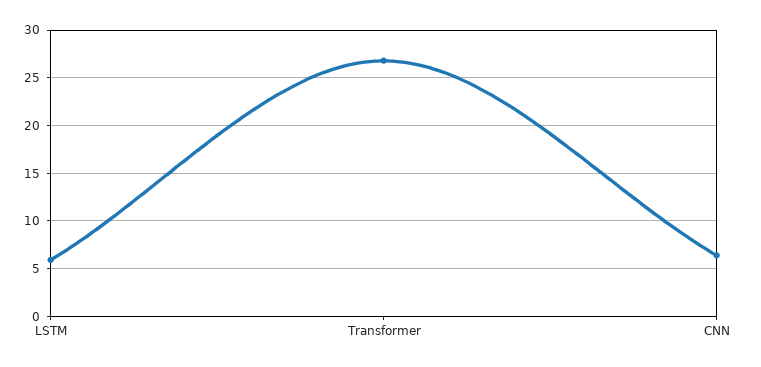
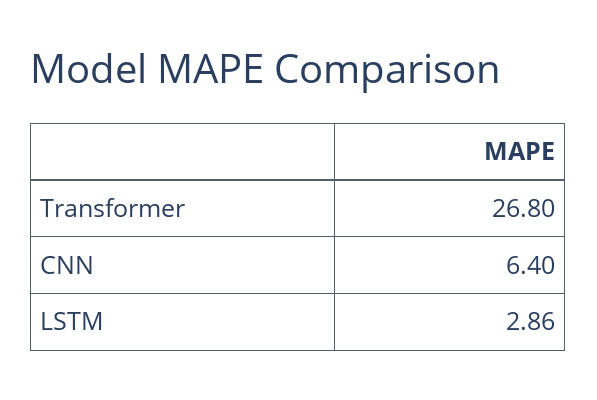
LSTM: 6 -> 2.86

